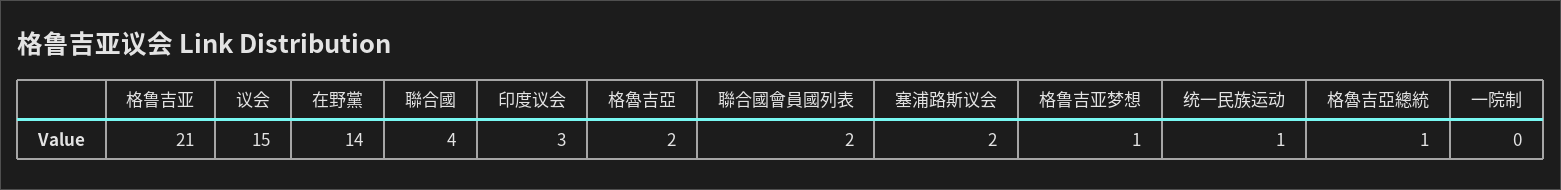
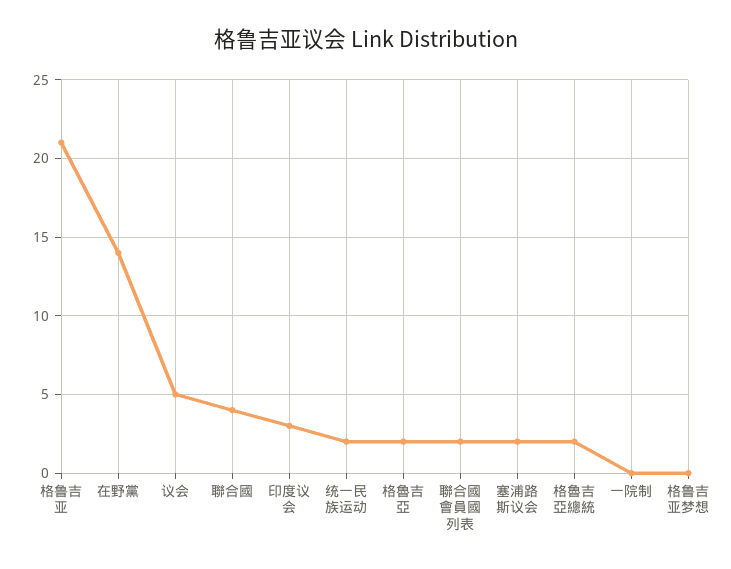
议会: 15 -> 5
格鲁吉亚梦想: 1 -> 0
统一民族运动: 1 -> 2
格魯吉亞總統: 1 -> 2

